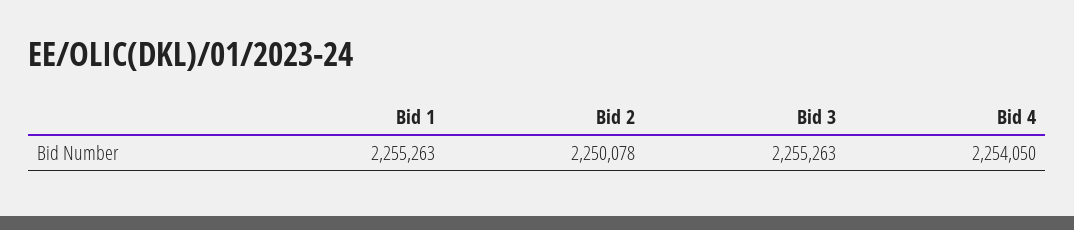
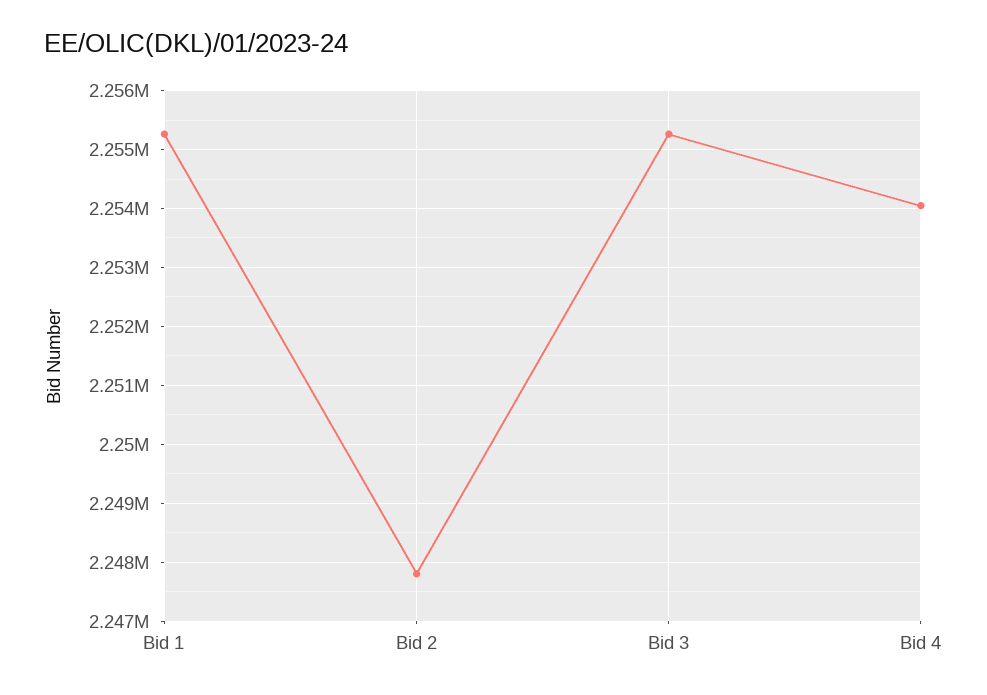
Bid 2: 2250078 -> 2247800

